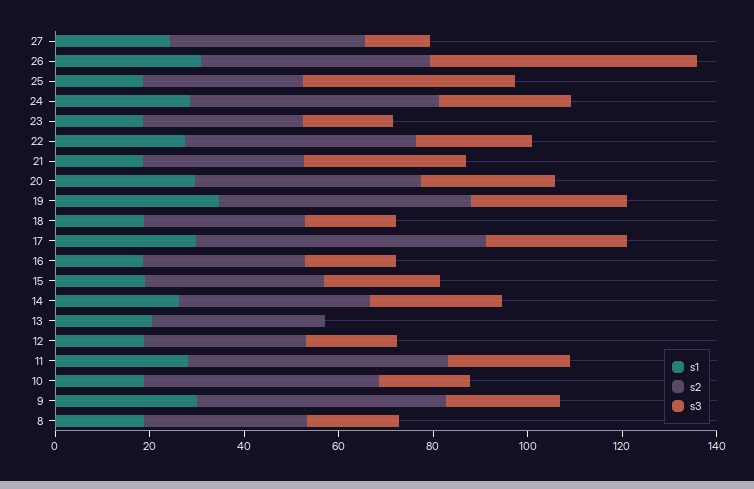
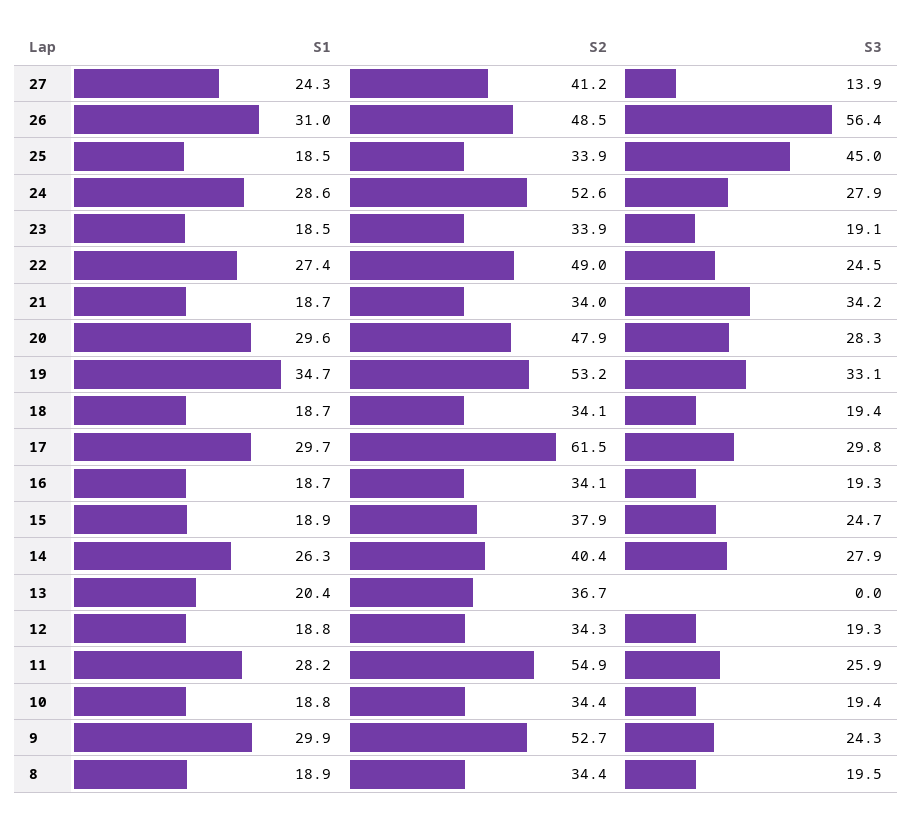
s2, 10: 50 -> 34.4

